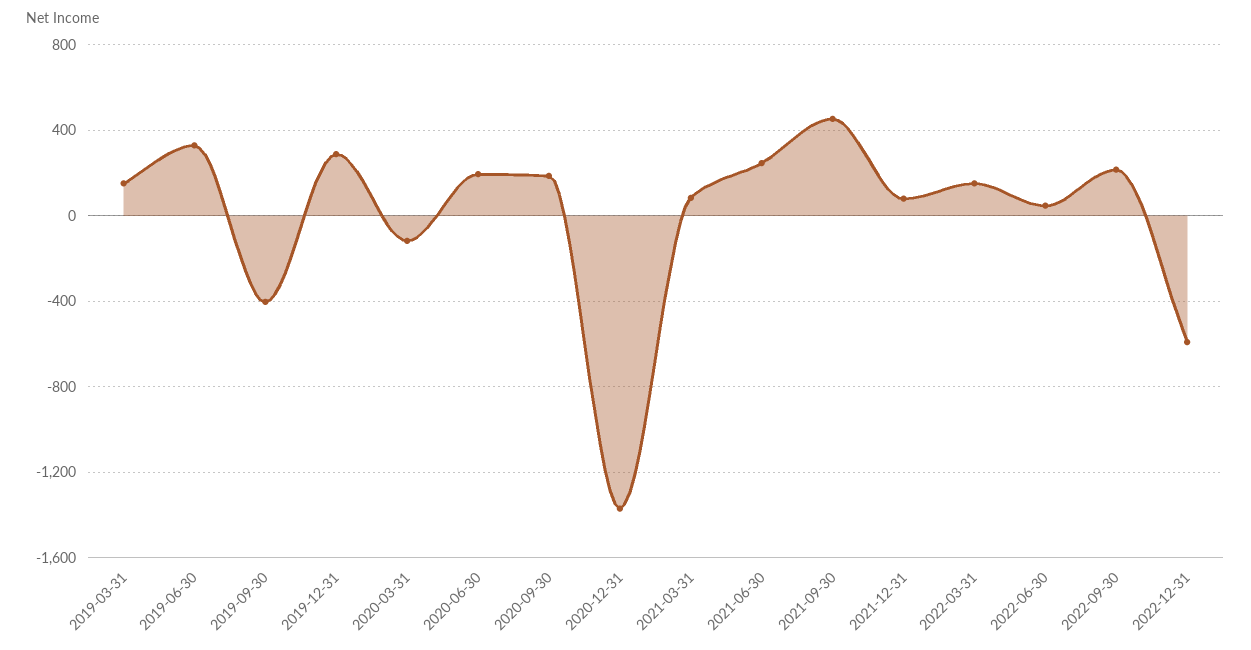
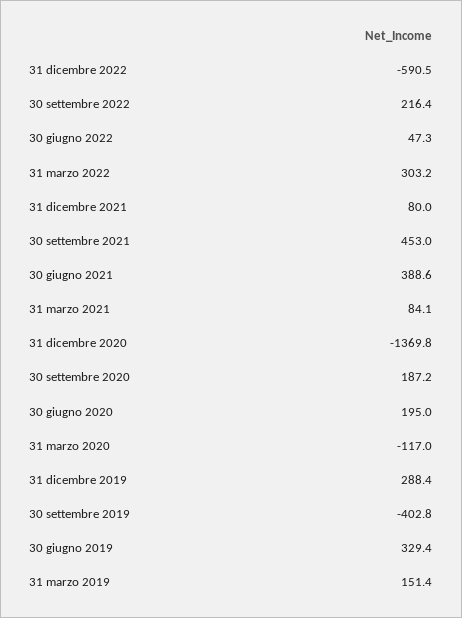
2021-06-30: 250 -> 388.6
2022-03-31: 150 -> 303.2

